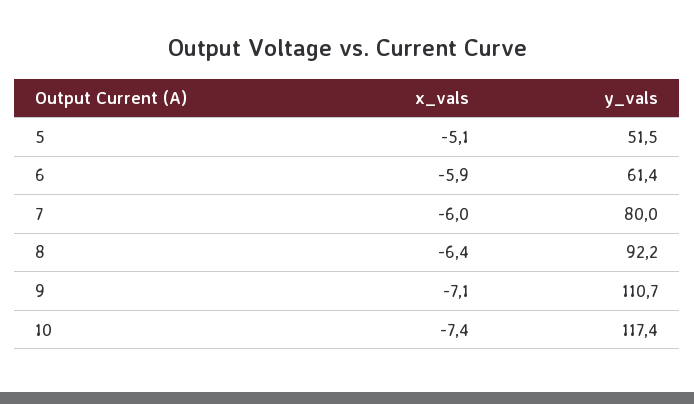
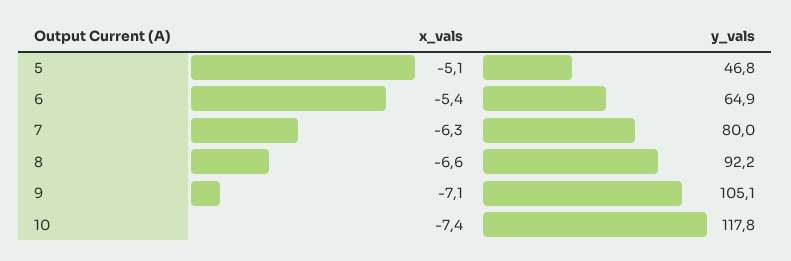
y_vals, 5: 51.5 -> 46.8
x_vals, 6: -5.9 -> -5.4
y_vals, 6: 61.4 -> 64.9
x_vals, 7: -6 -> -6.3
x_vals, 8: -6.4 -> -6.6
y_vals, 9: 110.7 -> 105.1
y_vals, 10: 117.4 -> 117.8

